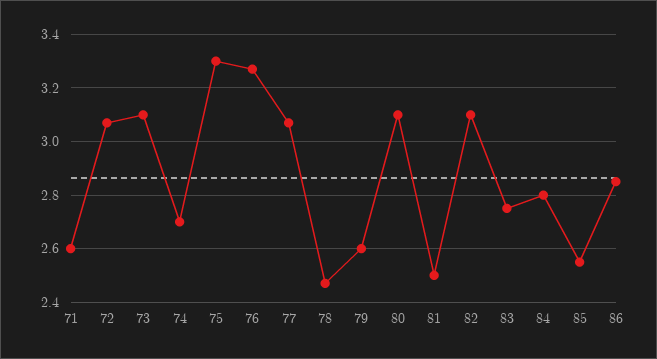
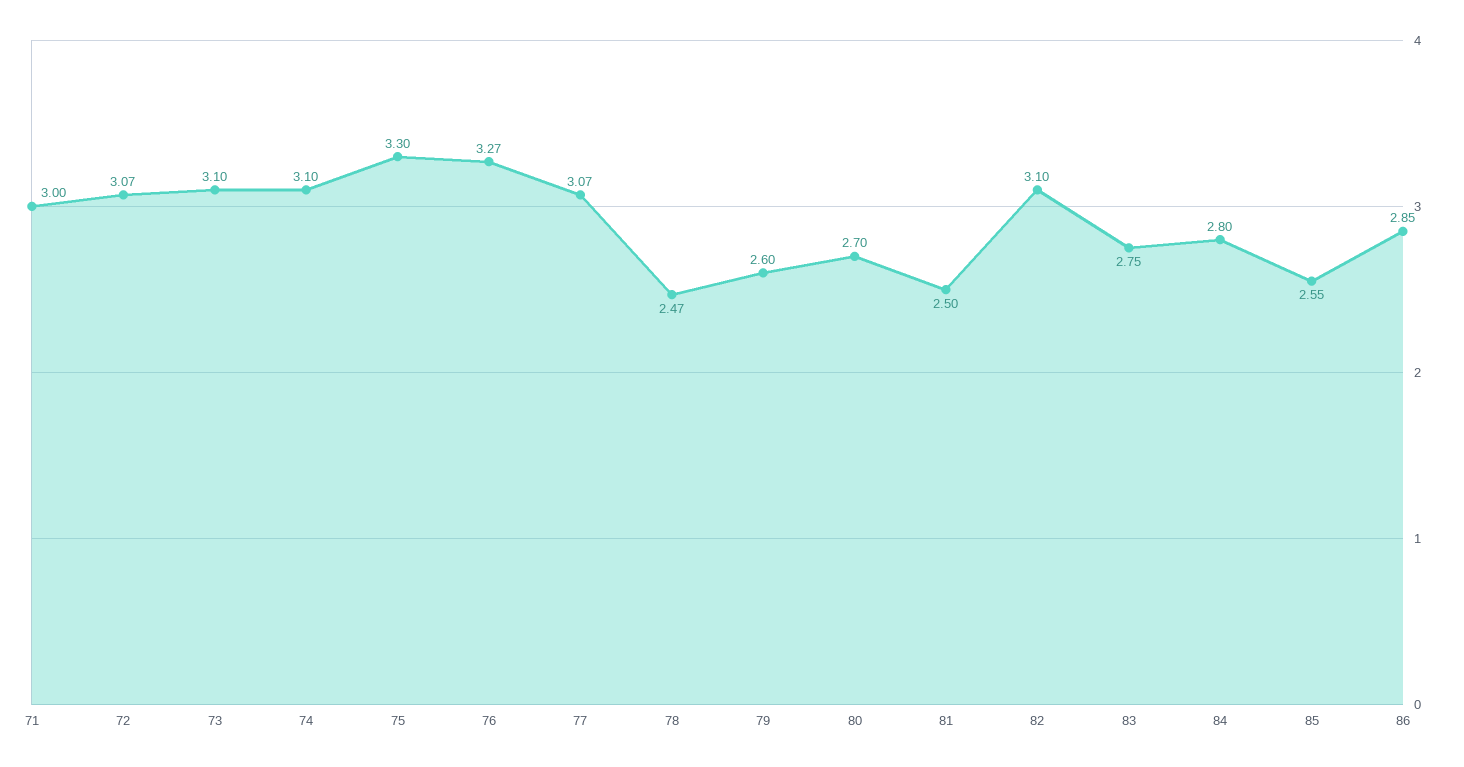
71: 2.6 -> 3
74: 2.7 -> 3.1
80: 3.1 -> 2.7

